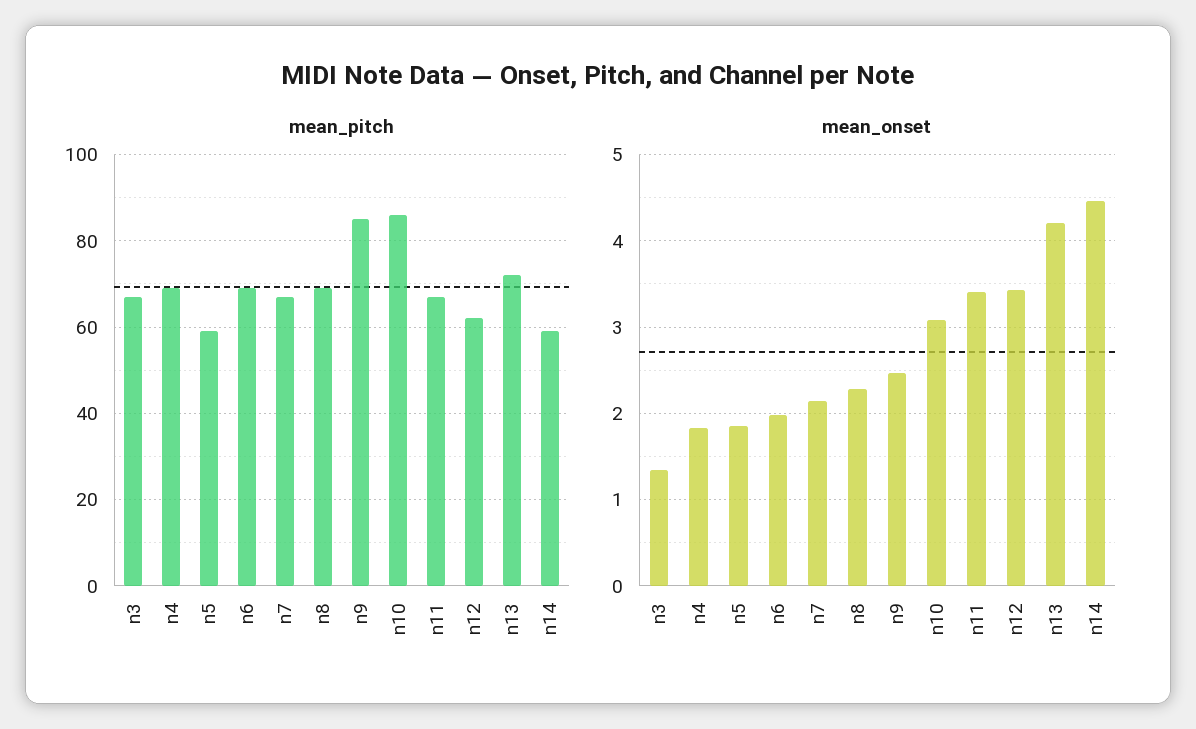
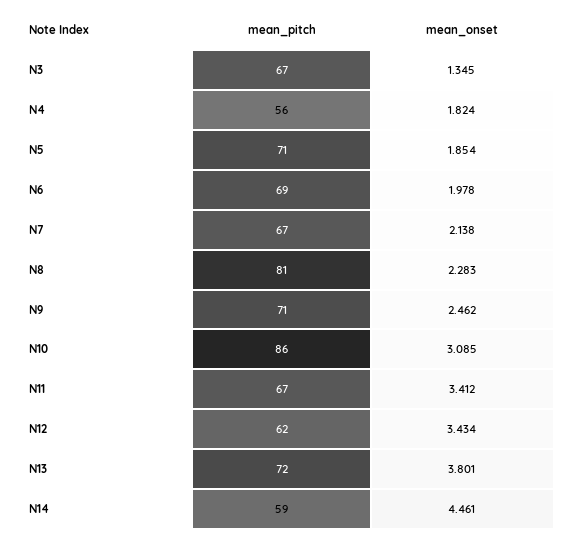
mean_pitch, n4: 70 -> 56
mean_pitch, n5: 60 -> 71
mean_pitch, n8: 70 -> 81
mean_pitch, n9: 85 -> 71
mean_onset, n13: 4.2 -> 3.801

